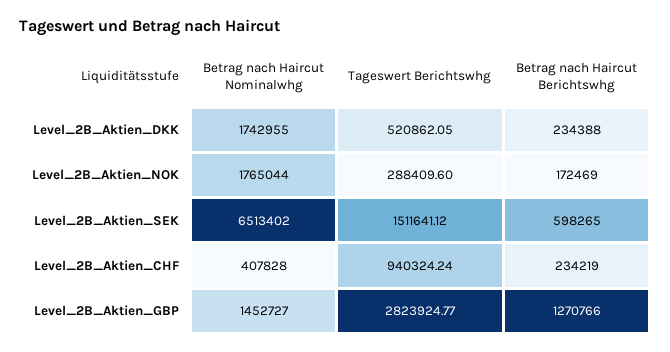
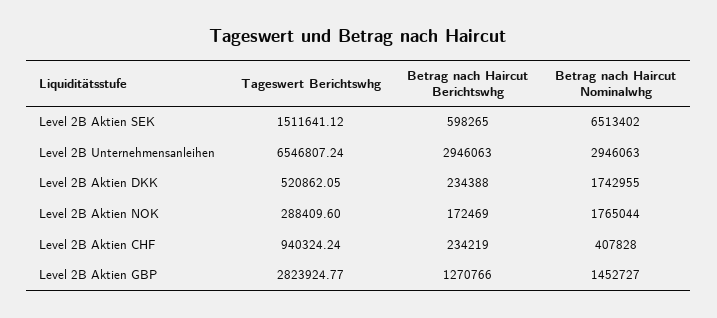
Tageswert Berichtswhg, Level 2B Unternehmensanleihen: none -> 6546807.24
Betrag nach Haircut Berichtswhg, Level 2B Unternehmensanleihen: none -> 2946063
Betrag nach Haircut Nominalwhg, Level 2B Unternehmensanleihen: none -> 2946063

